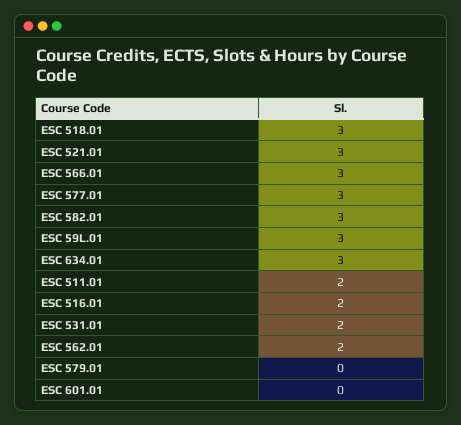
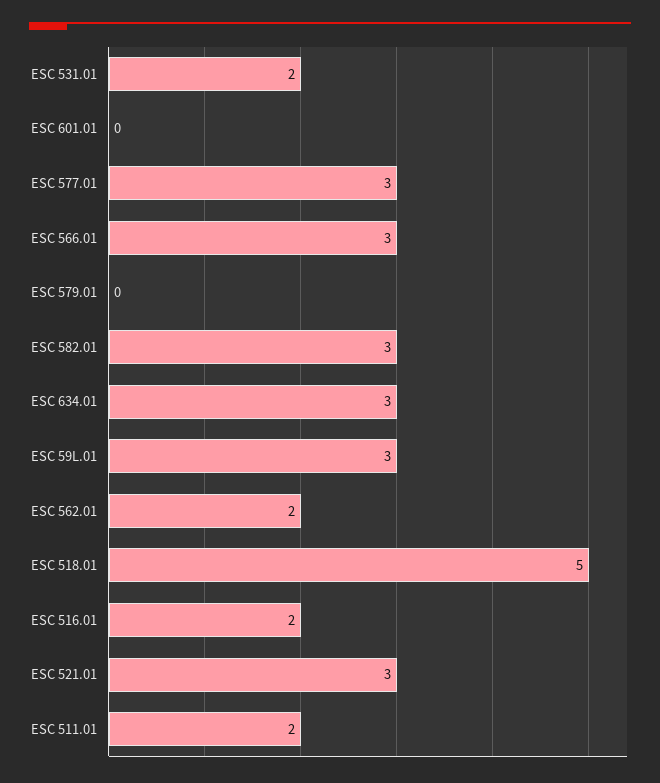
ESC 518.01: 3 -> 5

